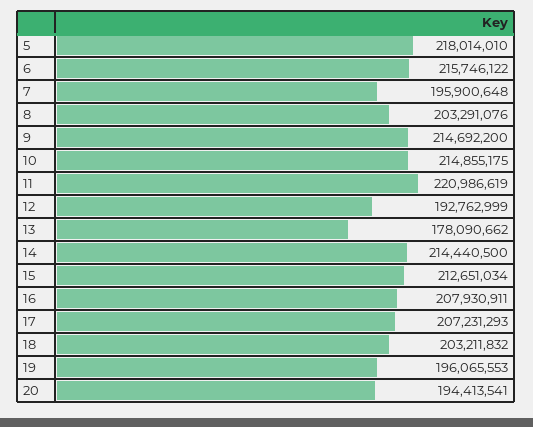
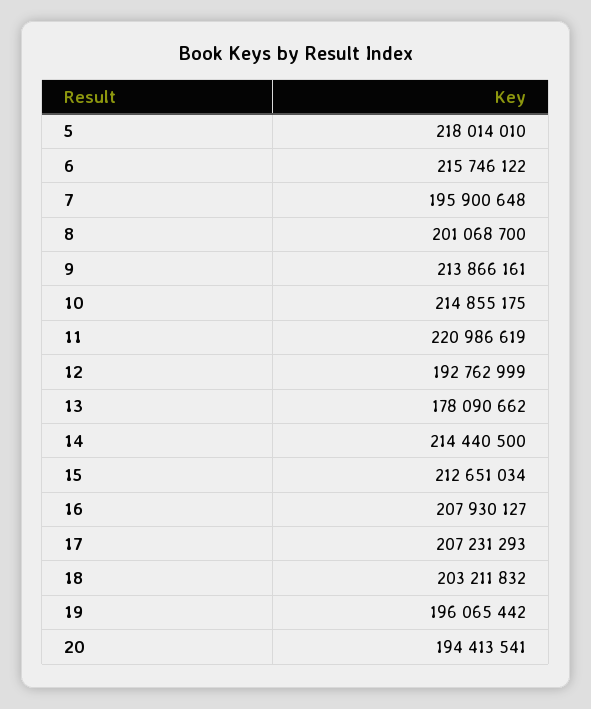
8: 203291076 -> 201068700
9: 214692200 -> 213866161
16: 207930911 -> 207930127
19: 196065553 -> 196065442

